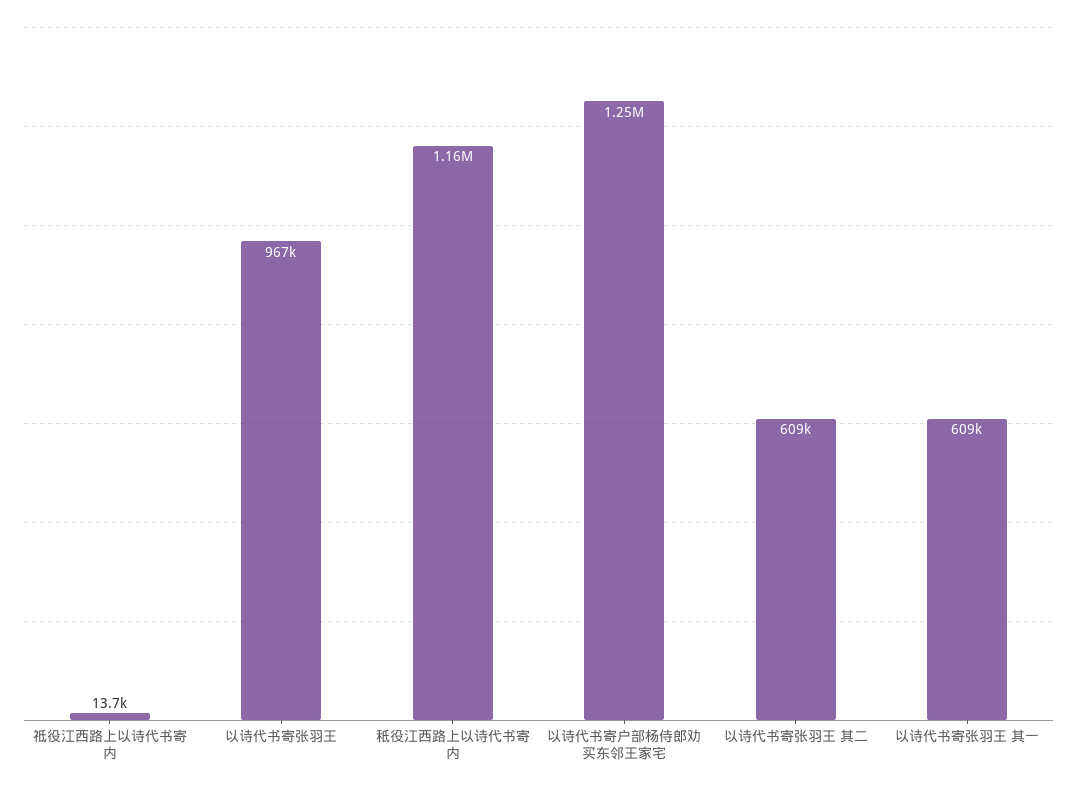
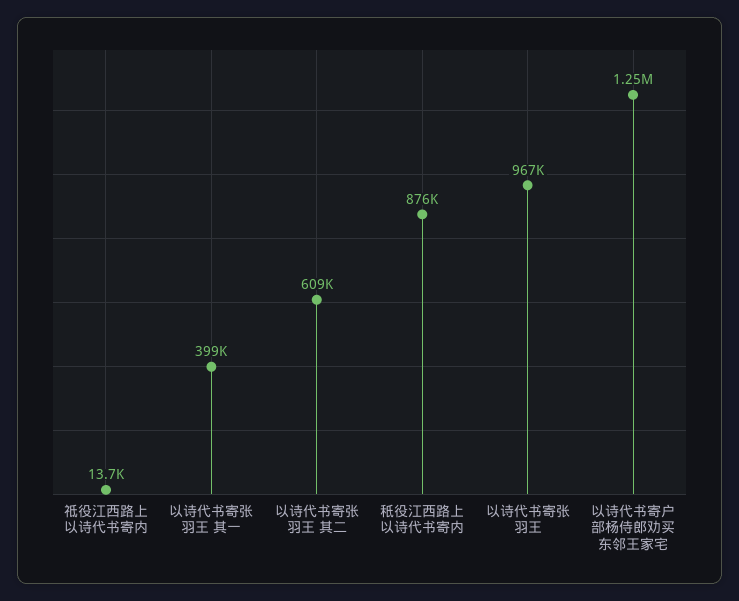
秖役江西路上以诗代书寄内: 1160000 -> 876000
以诗代书寄张羽王 其一: 609000 -> 399000

